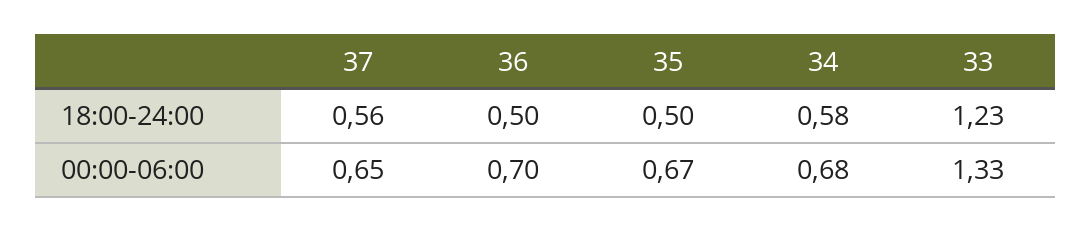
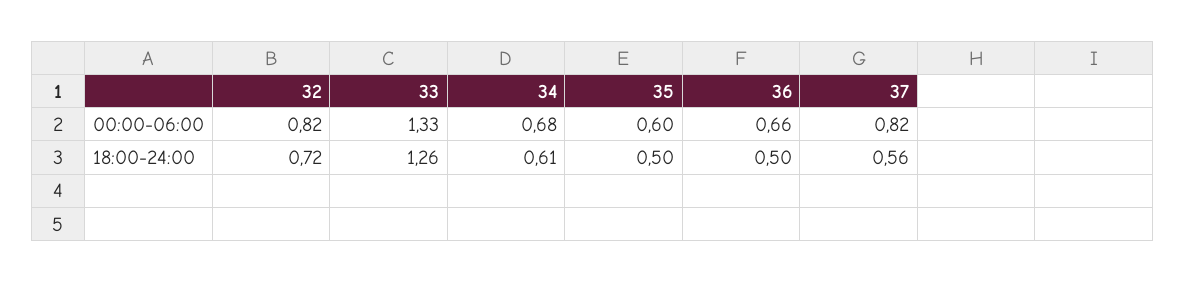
34, 18:00-24:00: 0.58 -> 0.61
33, 18:00-24:00: 1.23 -> 1.26
37, 00:00-06:00: 0.65 -> 0.82
36, 00:00-06:00: 0.7 -> 0.66
35, 00:00-06:00: 0.67 -> 0.6
32, 00:00-06:00: none -> 0.82
32, 18:00-24:00: none -> 0.72

